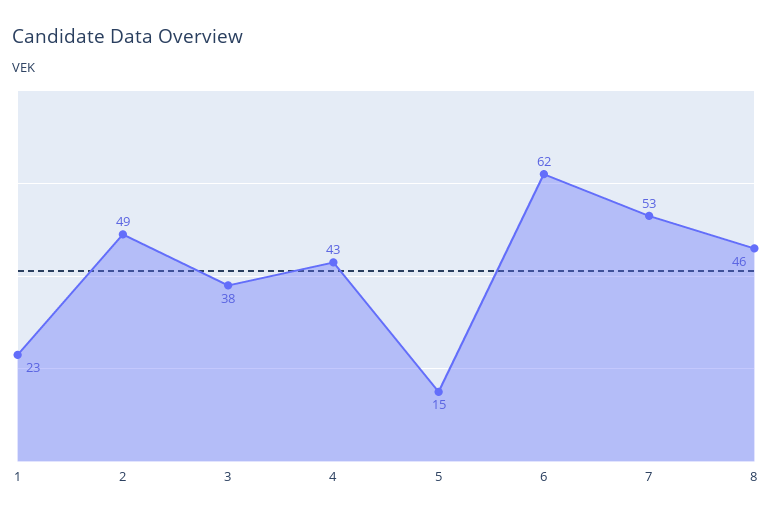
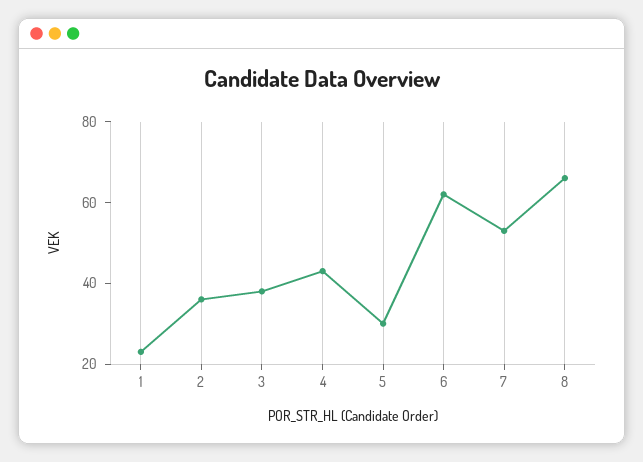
2: 49 -> 35
5: 15 -> 30
8: 46 -> 65

